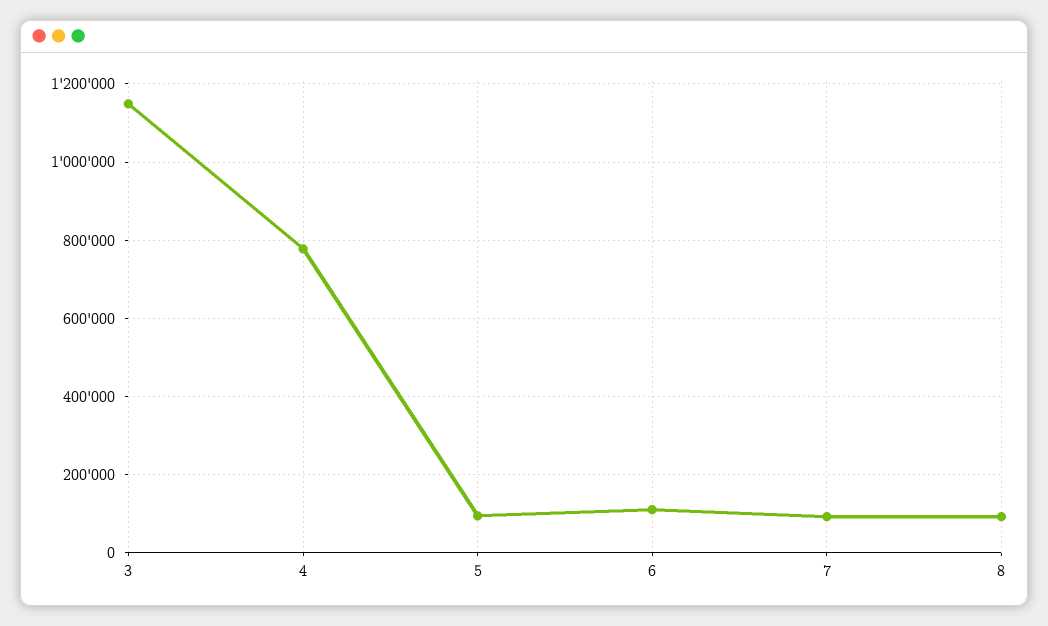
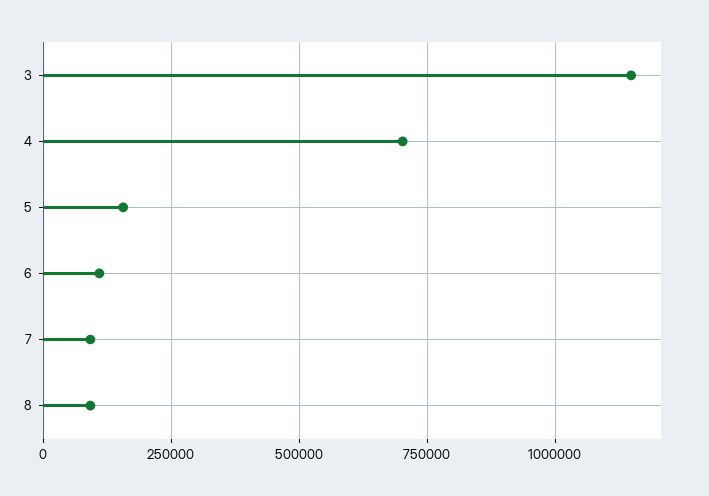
4: 780000 -> 700000
5: 100000 -> 150000

